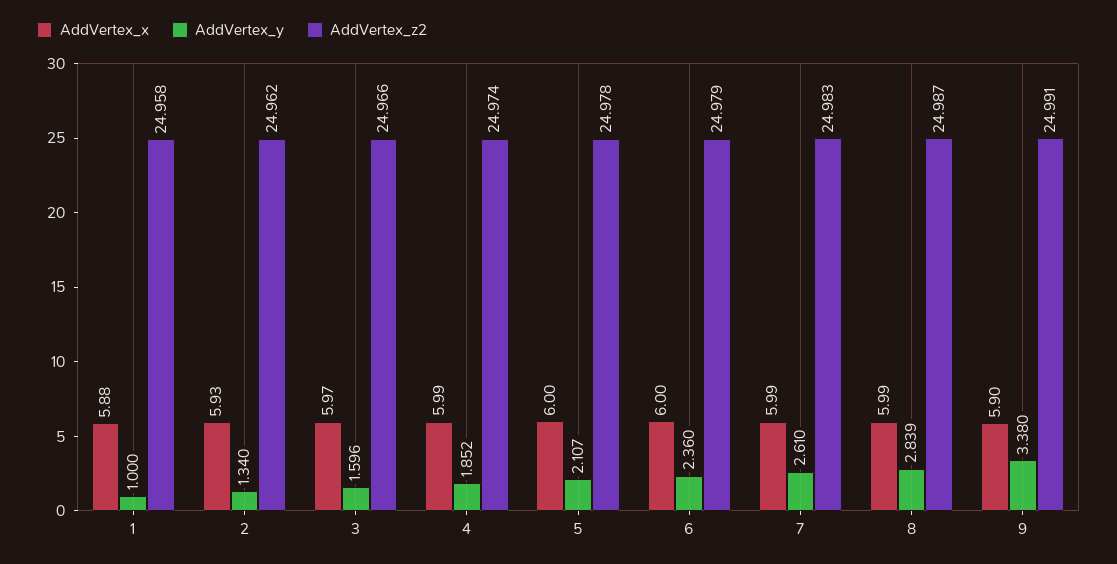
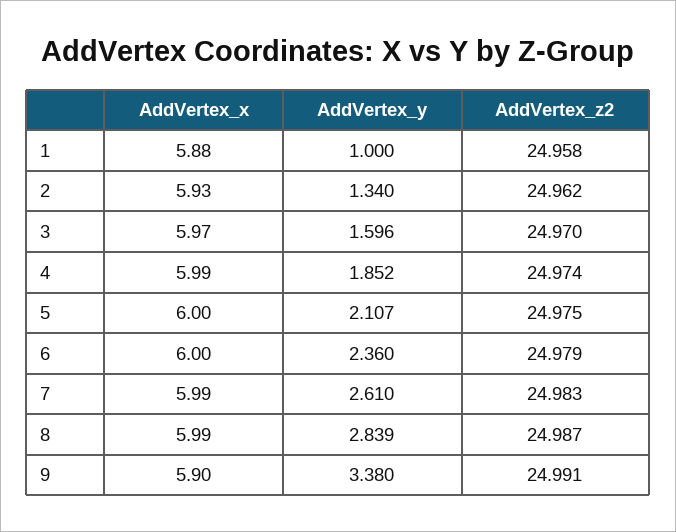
AddVertex_z2, 3: 24.966 -> 24.97
AddVertex_z2, 5: 24.978 -> 24.975

